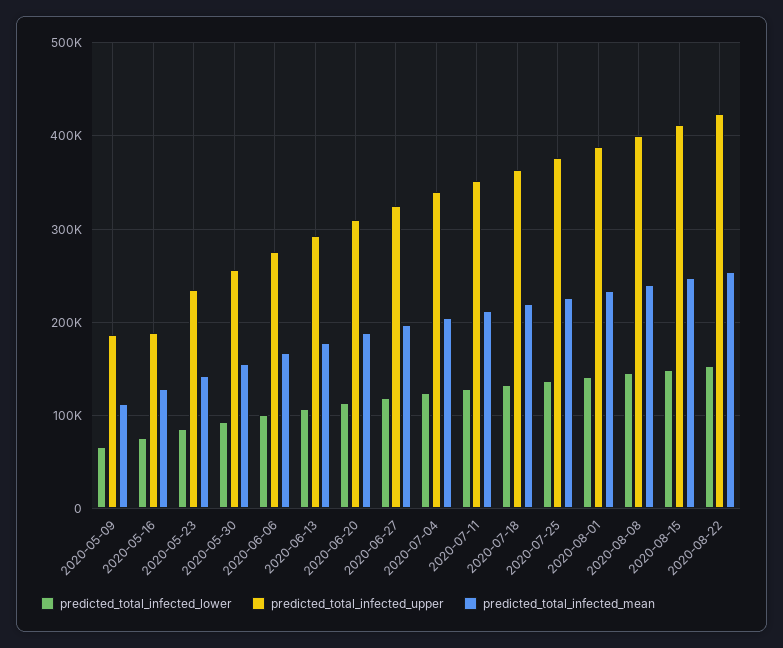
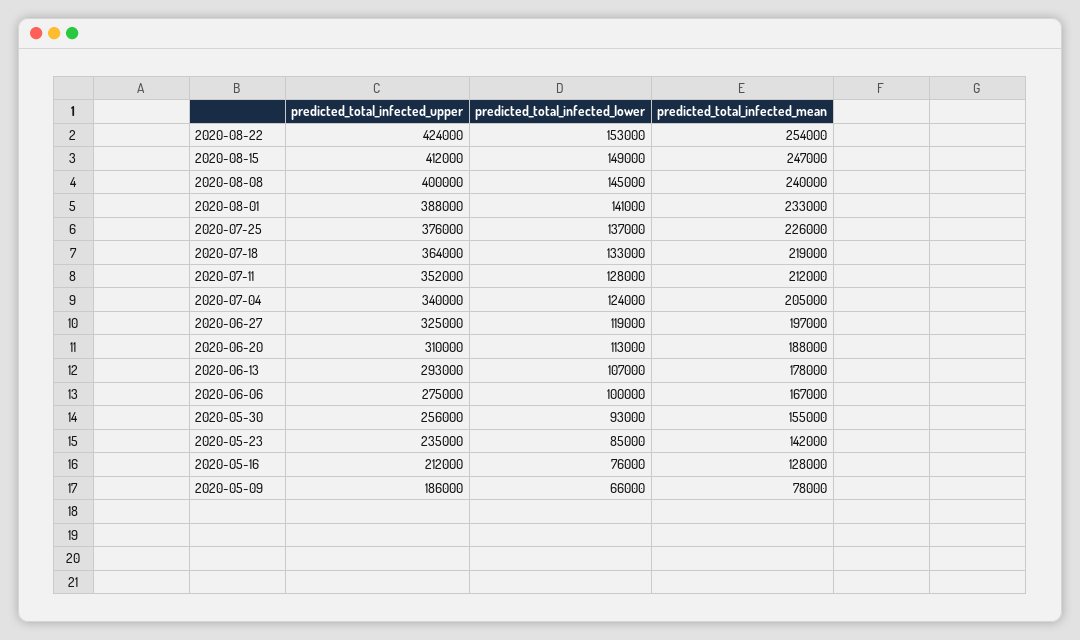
predicted_total_infected_mean, 2020-05-09: 110000 -> 78000
predicted_total_infected_upper, 2020-05-16: 190000 -> 212000

